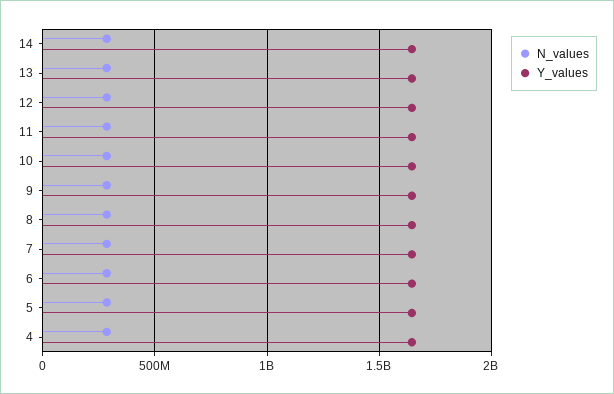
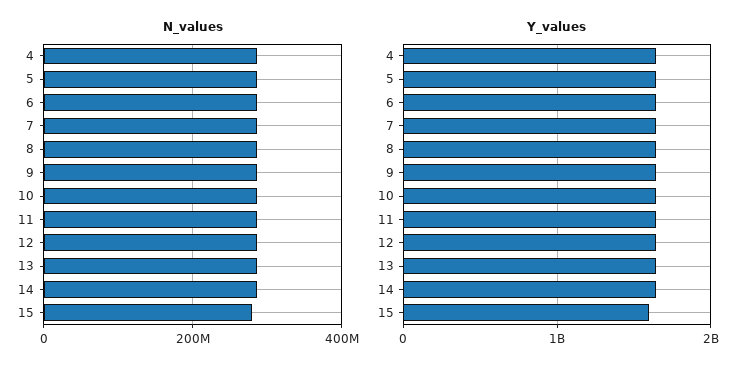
N_values, 15: none -> 280000000
Y_values, 15: none -> 1600000000

